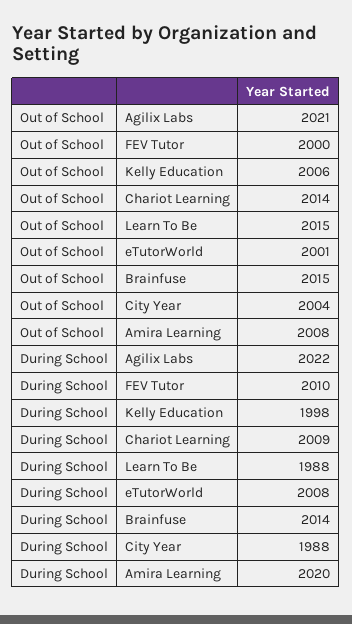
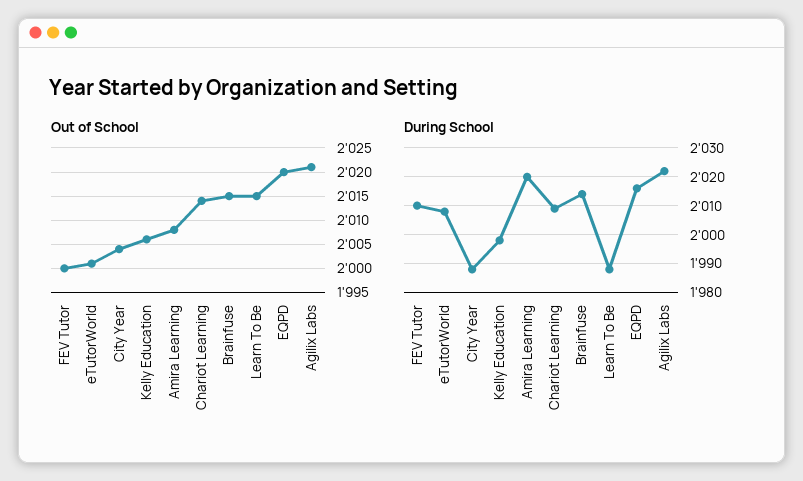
Out of School, EQPD: none -> 2020
During School, EQPD: none -> 2015

